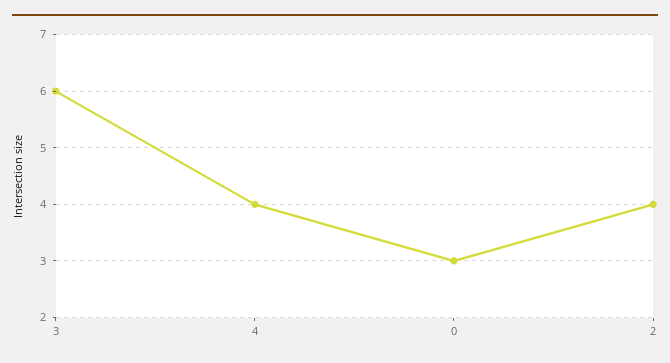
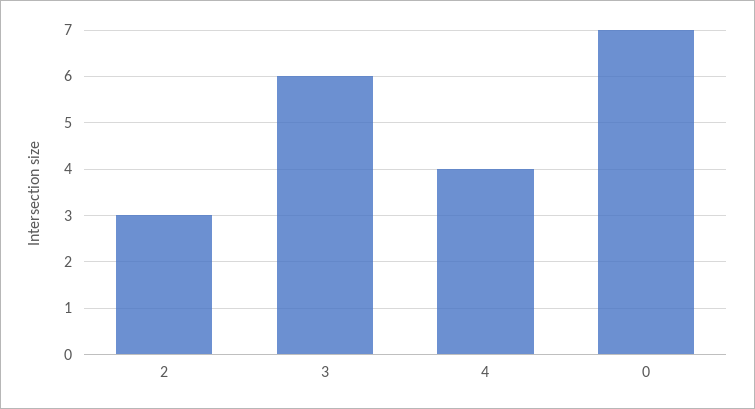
0: 3 -> 7
2: 4 -> 3

